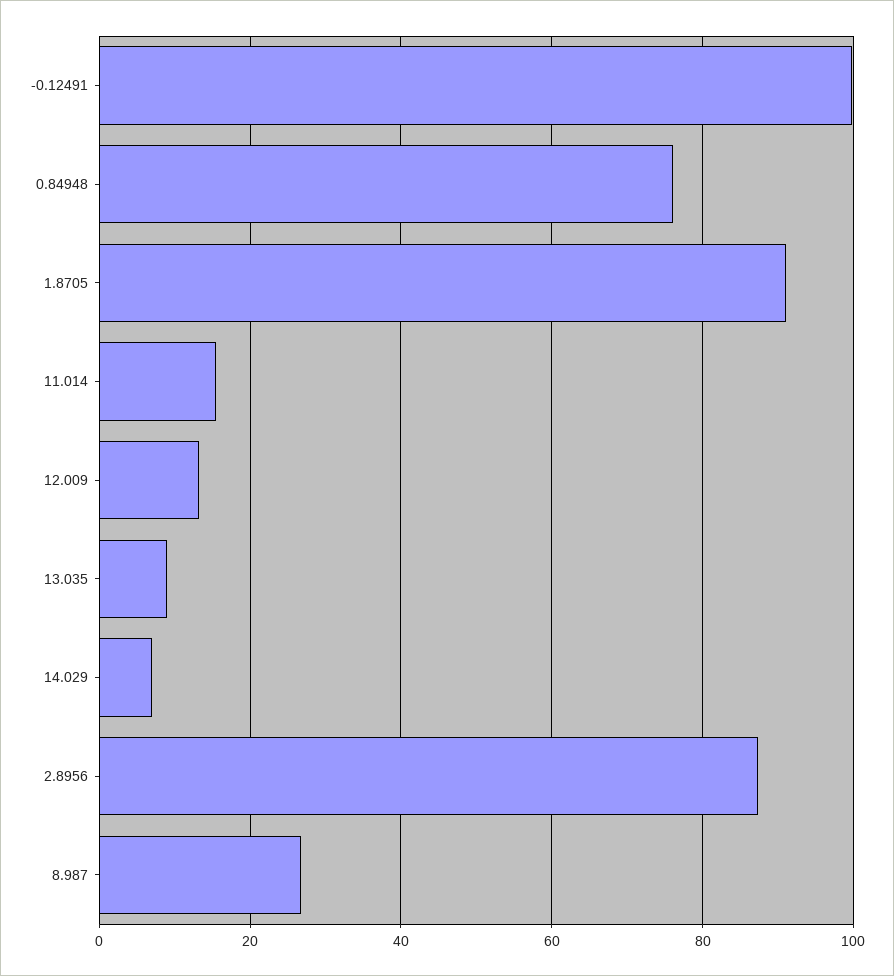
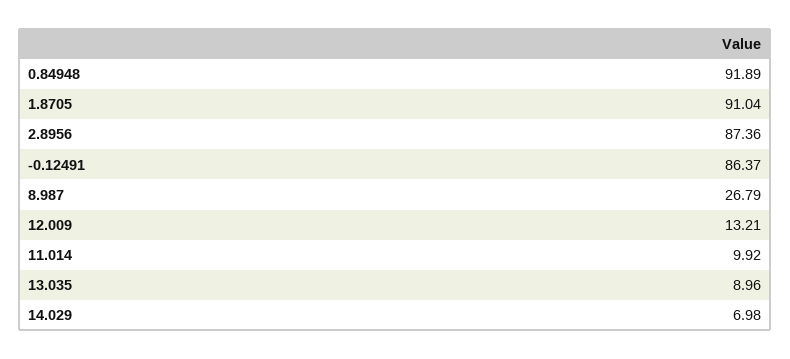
-0.12491: 100 -> 86.37
0.84948: 76 -> 91.89
11.014: 16 -> 9.92

